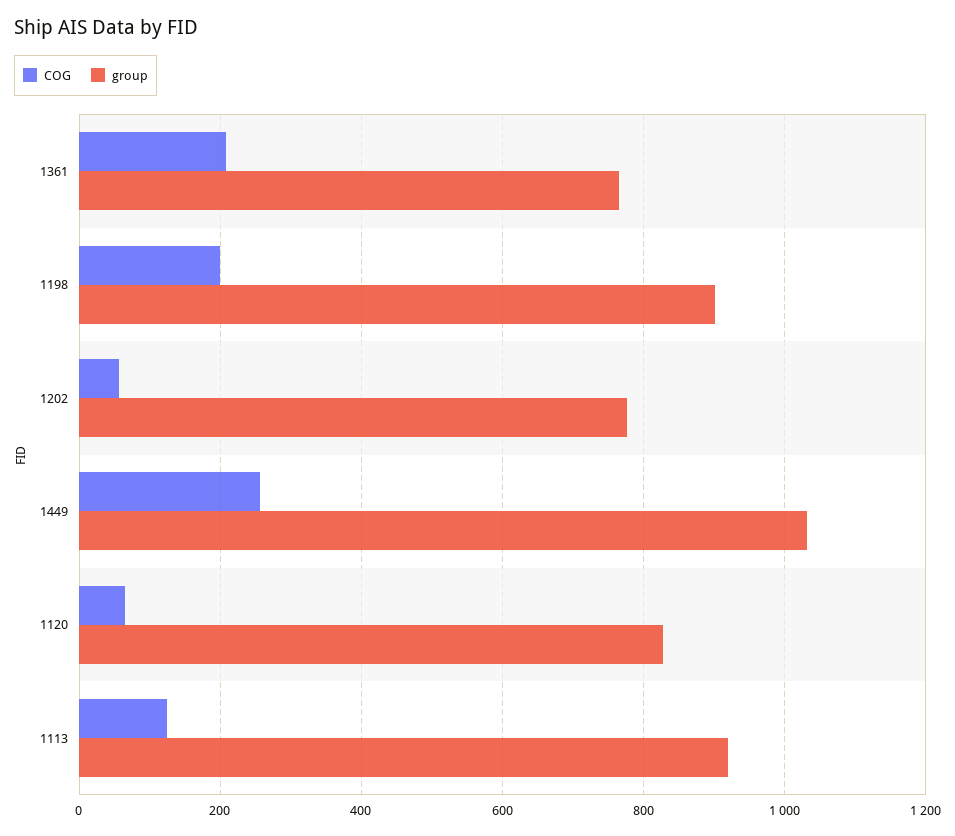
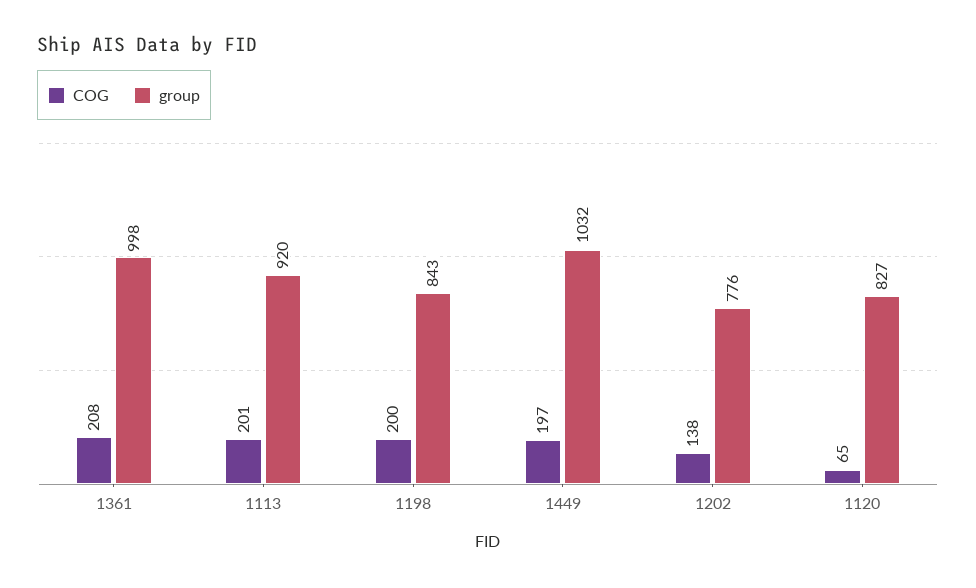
group, 1361: 760 -> 998
group, 1198: 900 -> 843
COG, 1202: 60 -> 138
COG, 1449: 260 -> 197
COG, 1113: 120 -> 201

